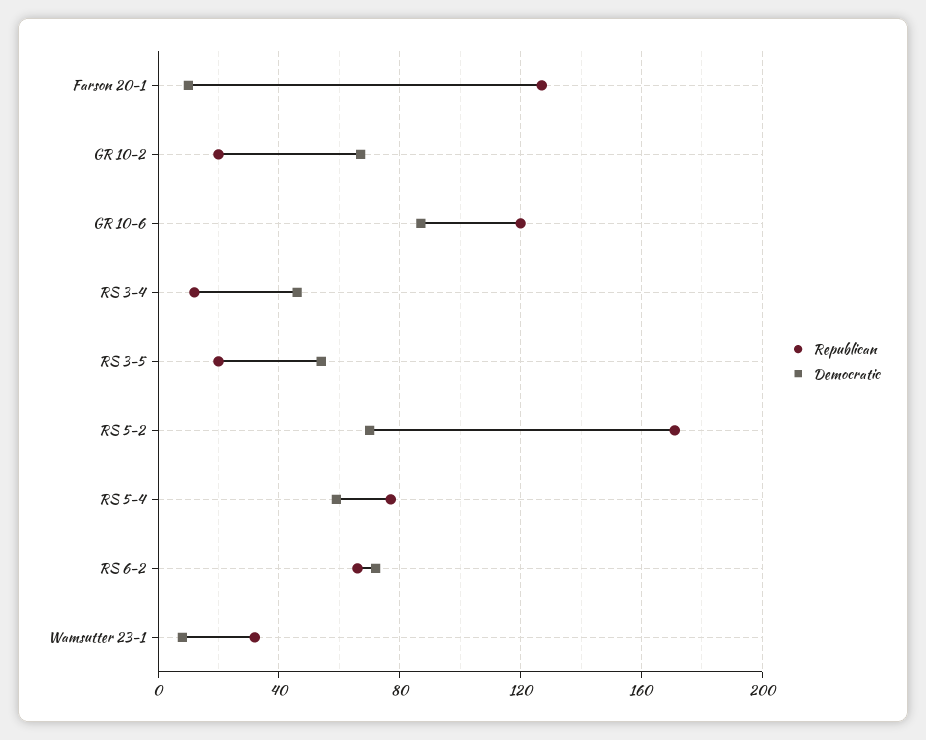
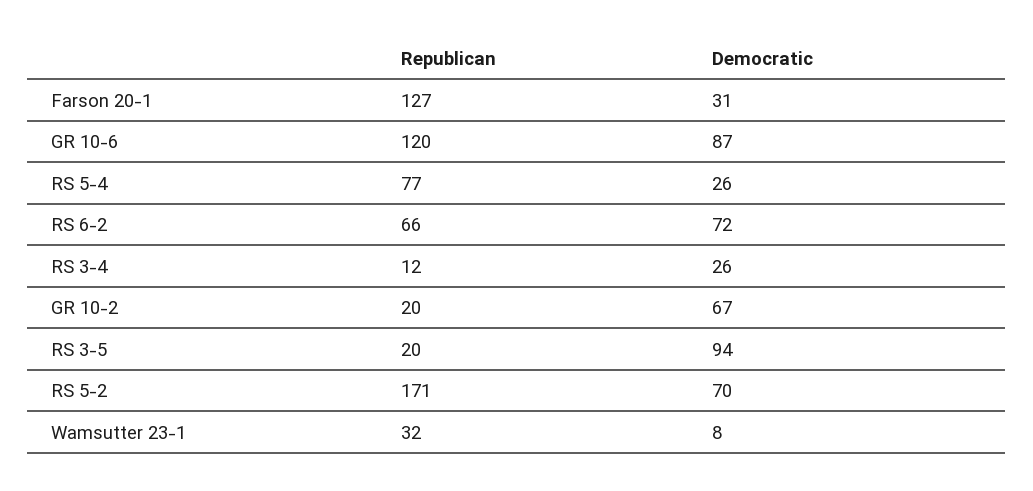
Democratic, Farson 20-1: 10 -> 31
Democratic, RS 3-4: 45 -> 26
Democratic, RS 3-5: 55 -> 94
Democratic, RS 5-4: 60 -> 26

